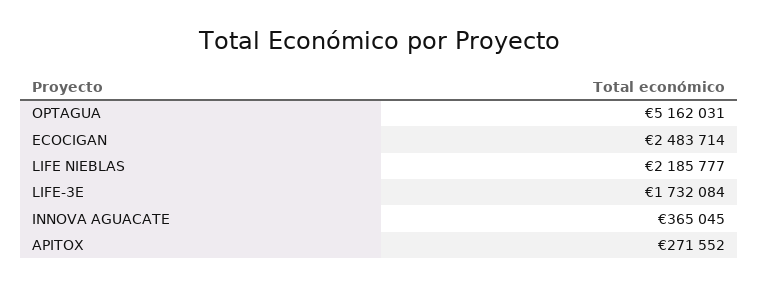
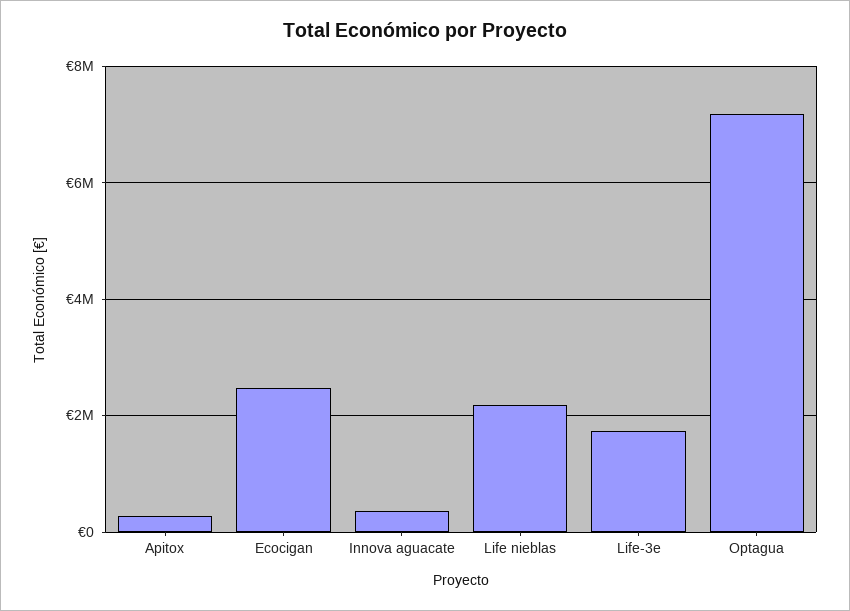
OPTAGUA: 5162031 -> 7200000

